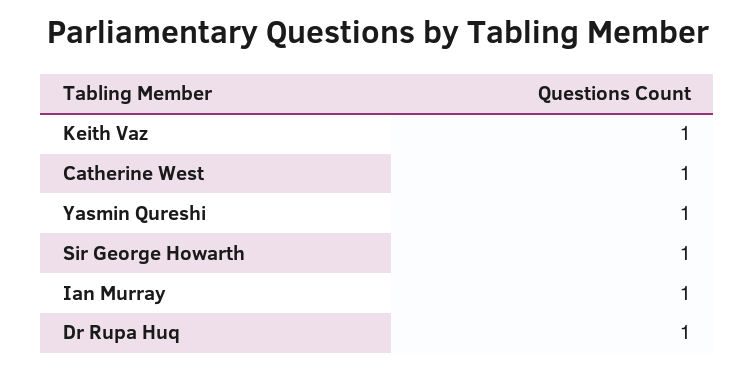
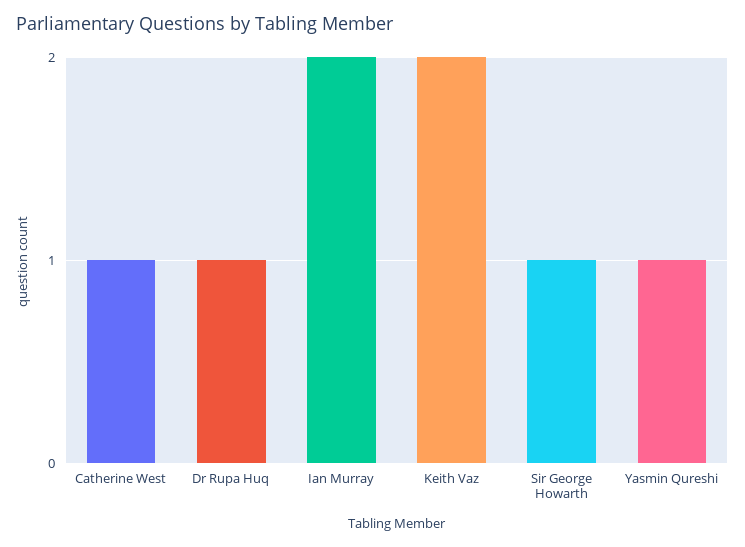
Keith Vaz: 1 -> 2
Ian Murray: 1 -> 2

